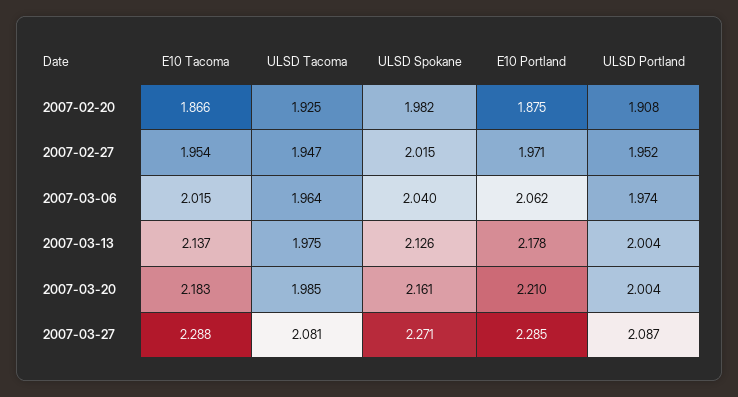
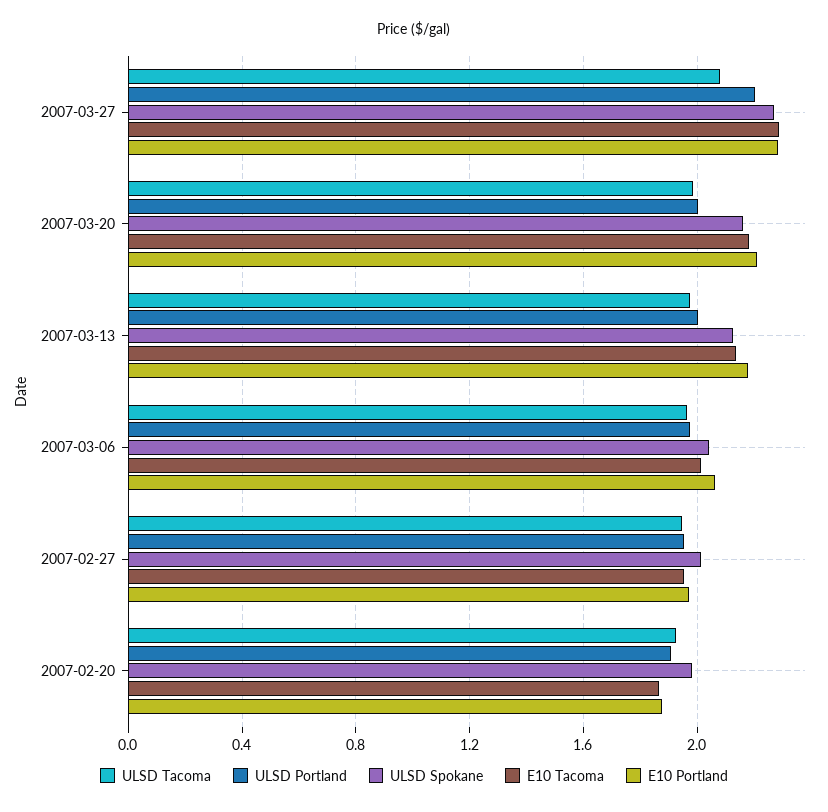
ULSD Portland, 2007-03-27: 2.087 -> 2.2

